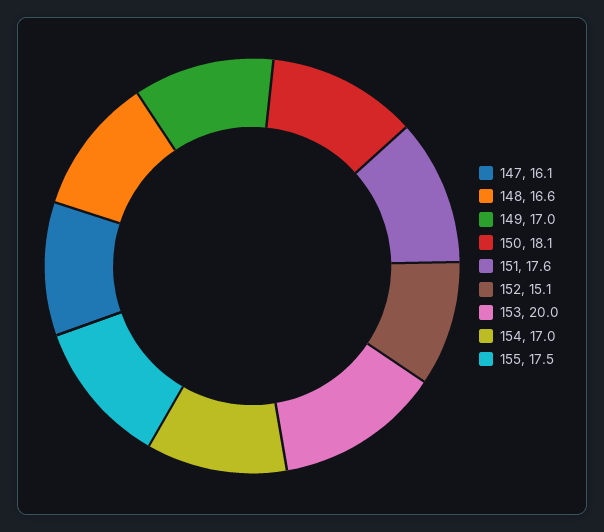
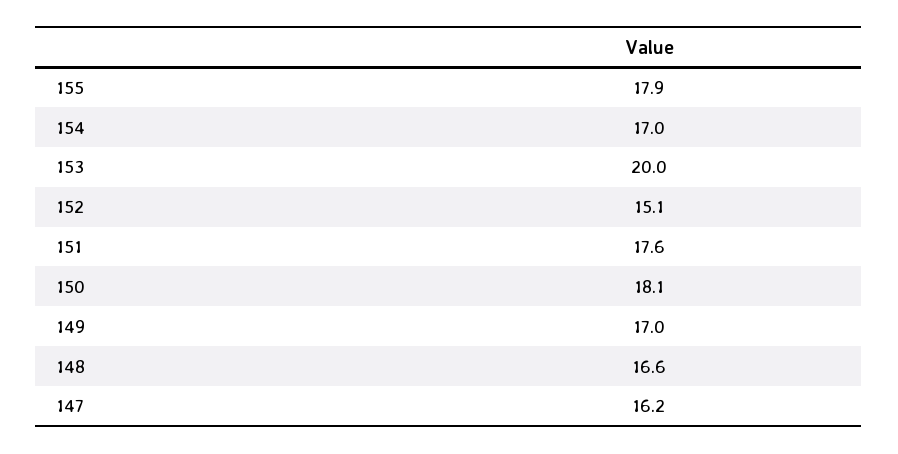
147: 16.1 -> 16.2
155: 17.5 -> 17.9

